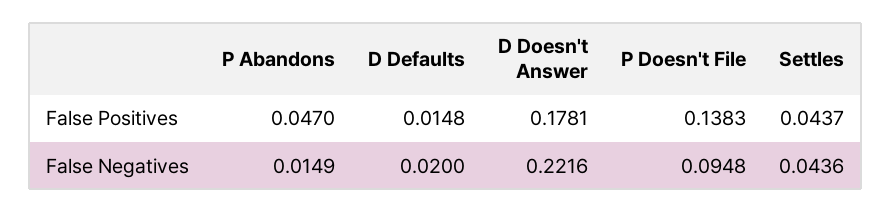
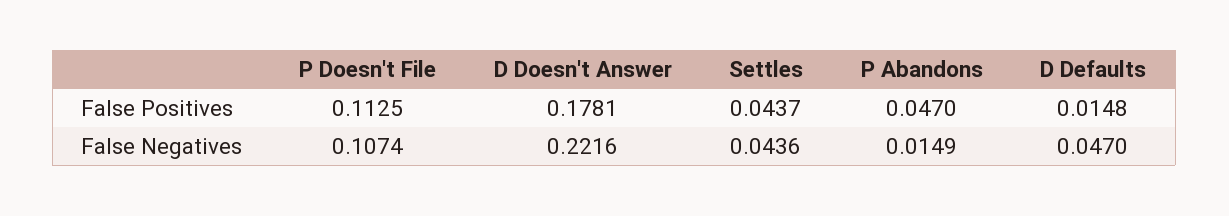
P Doesn't File, False Positives: 0.1383 -> 0.1125
D Defaults, False Negatives: 0.02 -> 0.047
P Doesn't File, False Negatives: 0.0948 -> 0.1074

